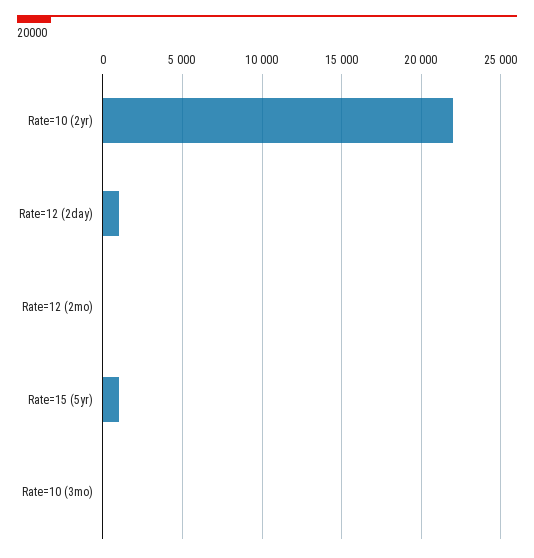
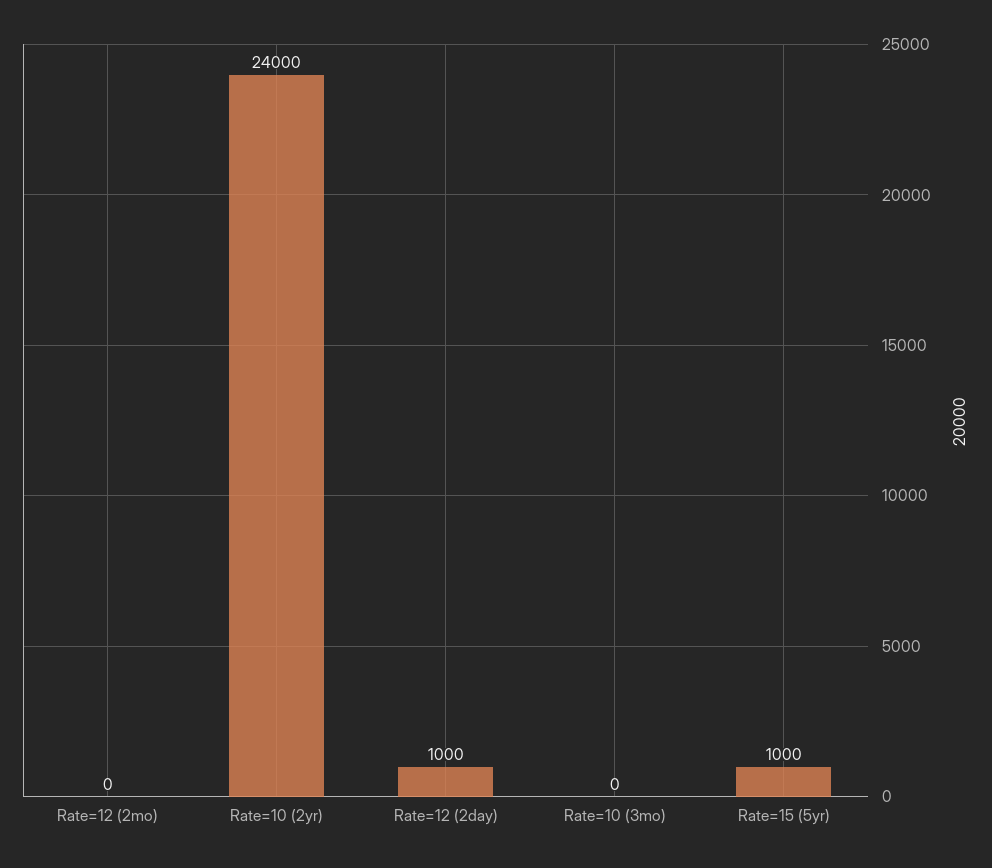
Rate=10 (2yr): 22000 -> 24000

